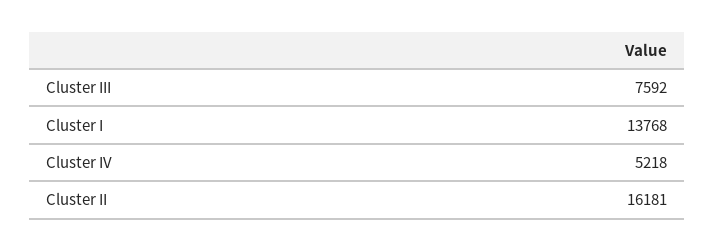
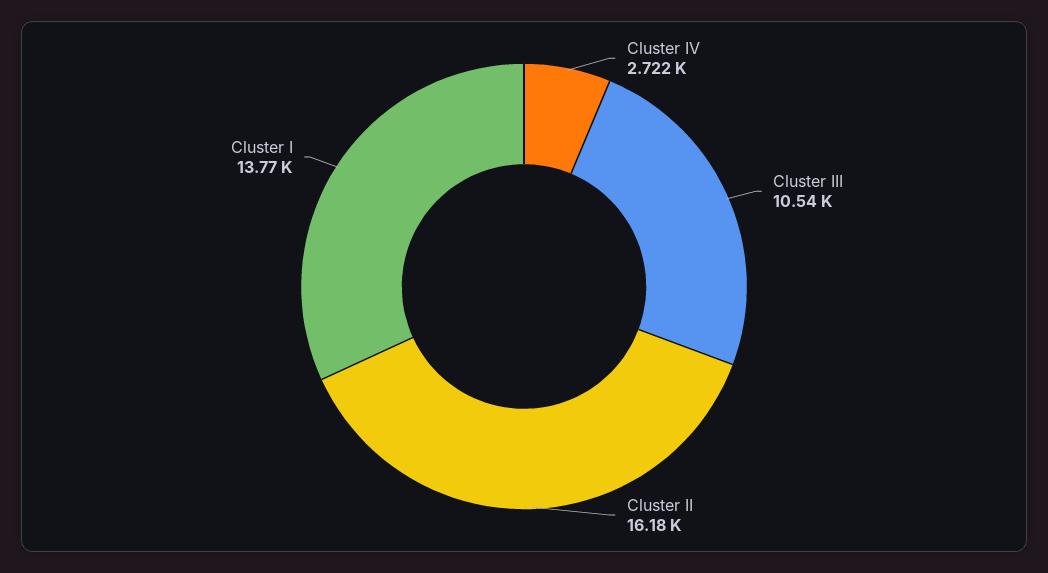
Cluster III: 7592 -> 10540
Cluster IV: 5218 -> 2722

